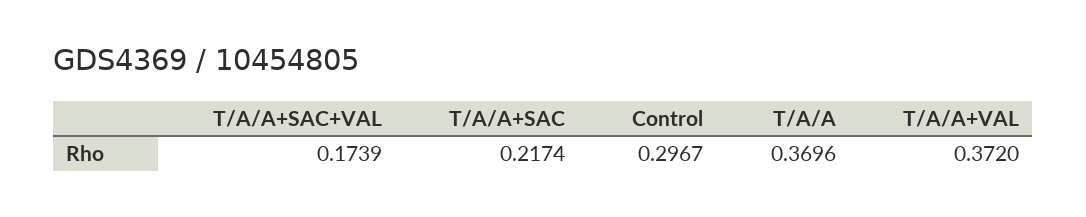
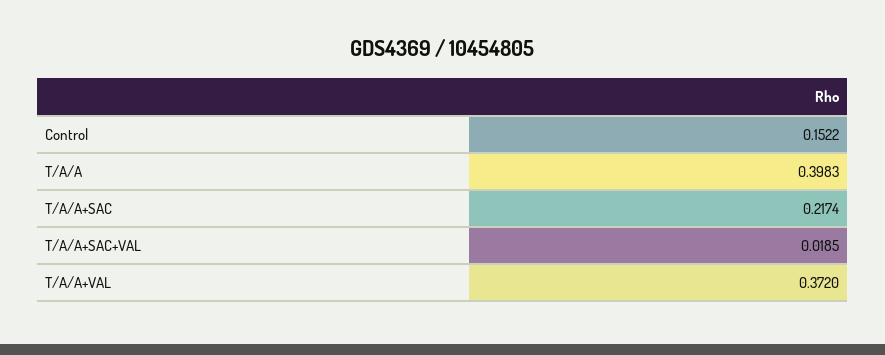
T/A/A+SAC+VAL: 0.1739 -> 0.0185
Control: 0.2967 -> 0.1522
T/A/A: 0.3696 -> 0.3983

